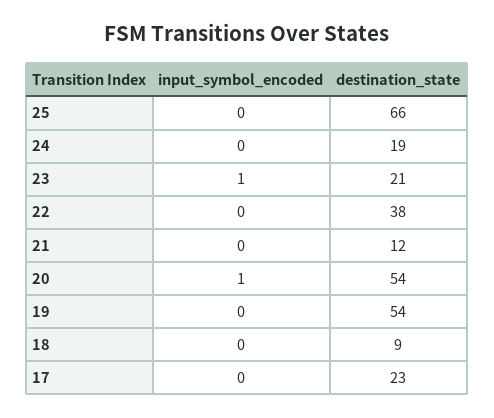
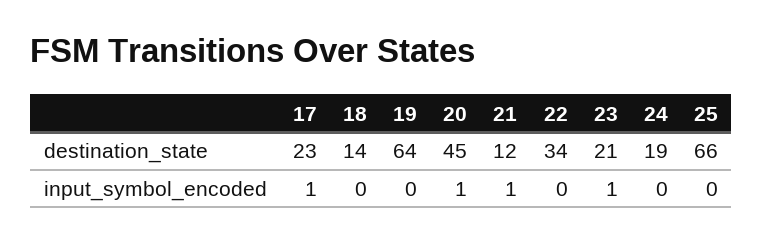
destination_state, 22: 38 -> 34
input_symbol_encoded, 21: 0 -> 1
destination_state, 20: 54 -> 45
destination_state, 19: 54 -> 64
destination_state, 18: 9 -> 14
input_symbol_encoded, 17: 0 -> 1

